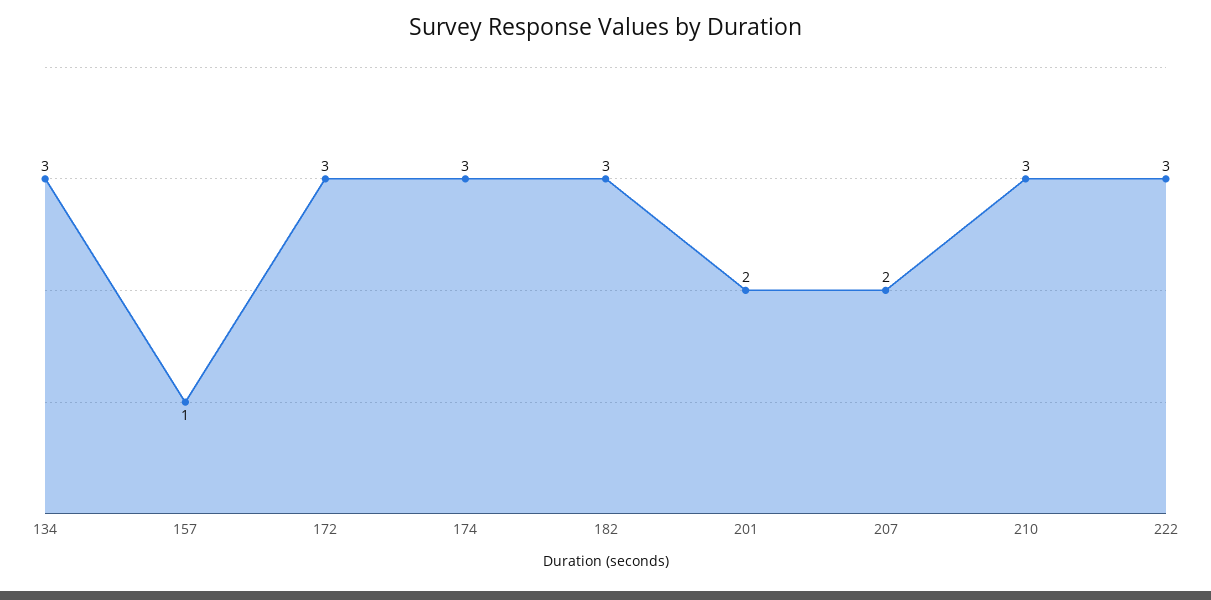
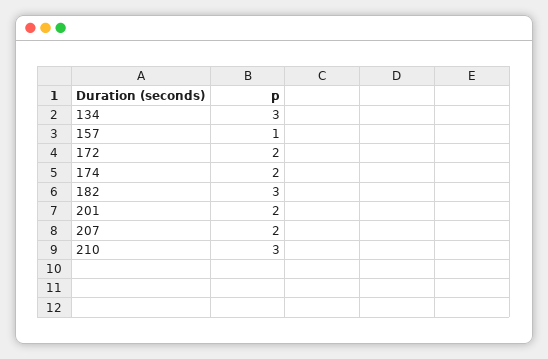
172: 3 -> 2
174: 3 -> 2
222: 3 -> none

